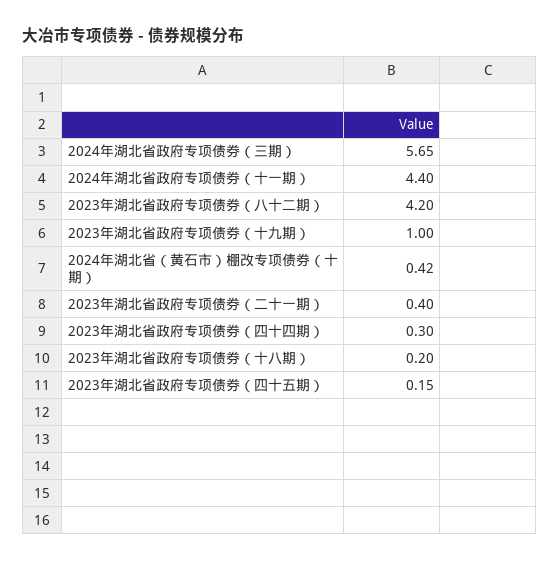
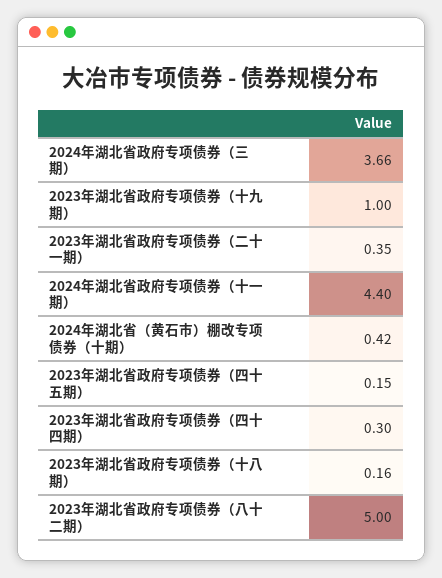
2024年湖北省政府专项债券（三期）: 5.65 -> 3.66
2023年湖北省政府专项债券（八十二期）: 4.2 -> 5
2023年湖北省政府专项债券（二十一期）: 0.4 -> 0.35
2023年湖北省政府专项债券（十八期）: 0.2 -> 0.16

